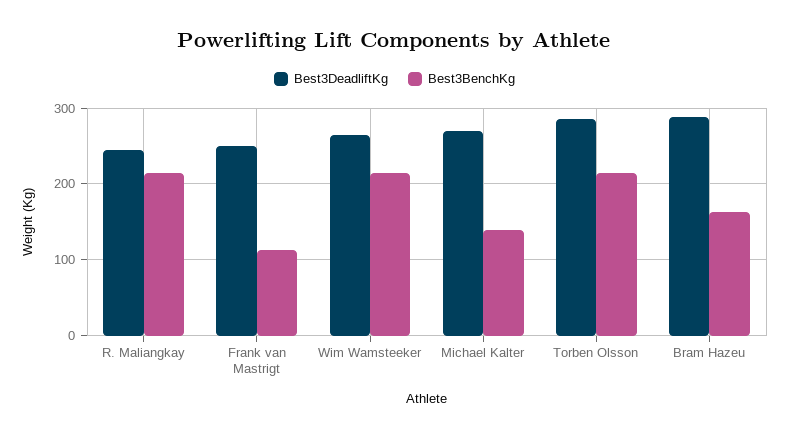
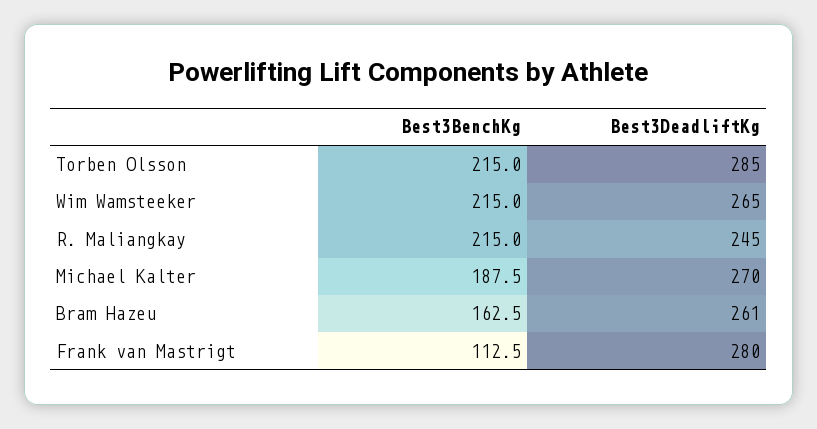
Best3DeadliftKg, Frank van Mastrigt: 250 -> 280
Best3BenchKg, Michael Kalter: 140 -> 187.5
Best3DeadliftKg, Bram Hazeu: 290 -> 261

